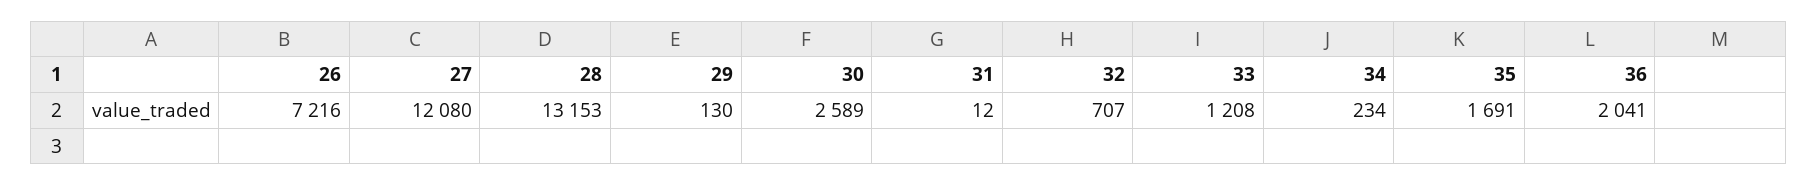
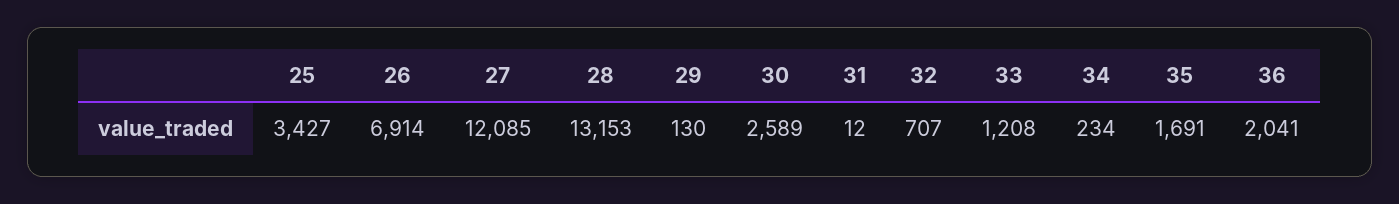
26: 7216 -> 6914
27: 12080 -> 12085
25: none -> 3427

